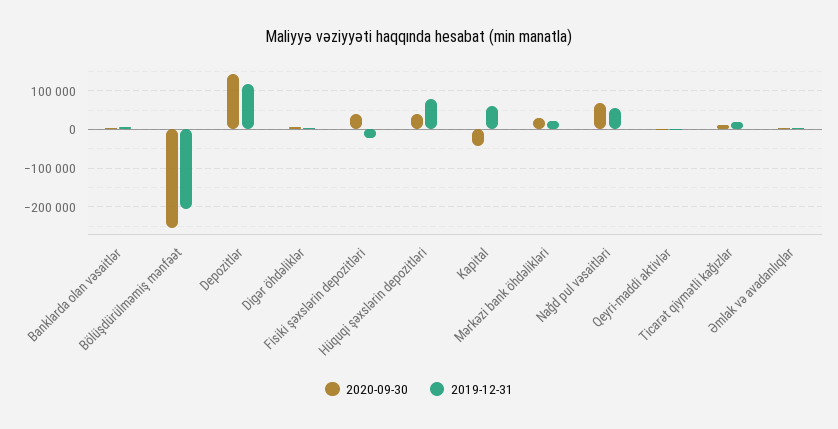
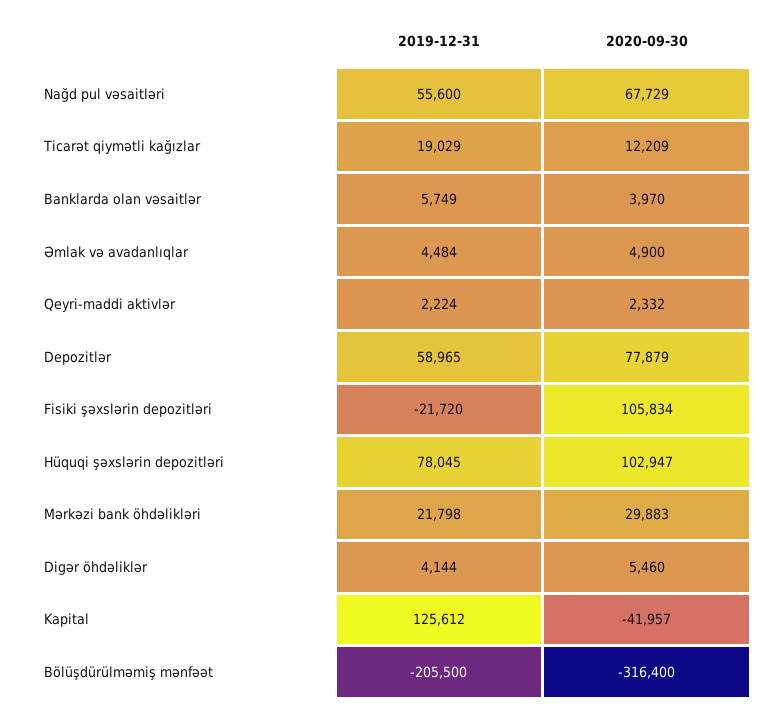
2020-09-30, Bölüşdürülməmiş mənfəət: -260000 -> -316400
2020-09-30, Depozitlər: 140000 -> 77879
2019-12-31, Depozitlər: 120000 -> 58965
2020-09-30, Fisiki şəxslərin depozitləri: 40000 -> 105834
2020-09-30, Hüquqi şəxslərin depozitləri: 40000 -> 102947
2019-12-31, Kapital: 60000 -> 125612

